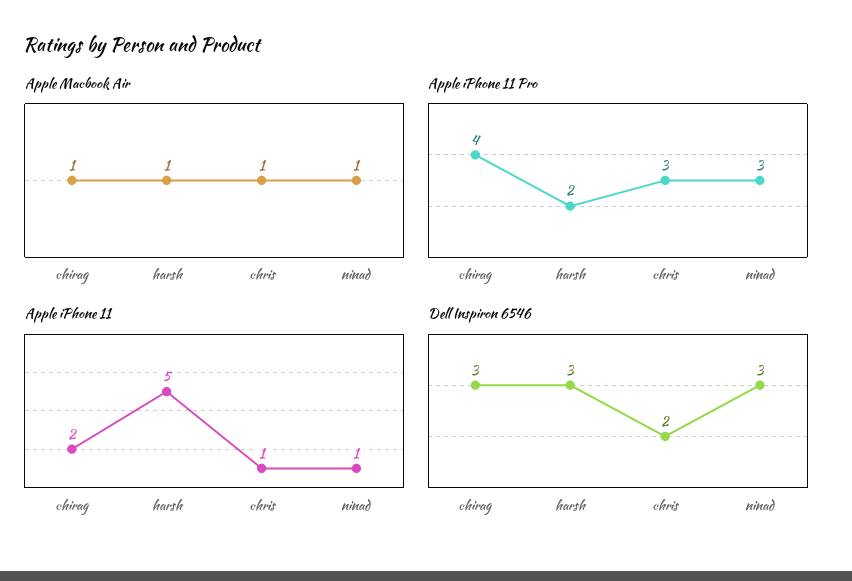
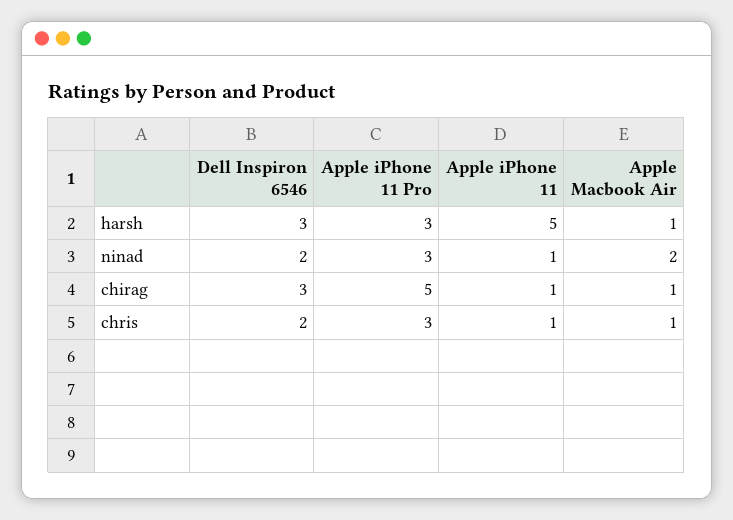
Apple Macbook Air, ninad: 1 -> 2
Apple iPhone 11 Pro, chirag: 4 -> 5
Apple iPhone 11 Pro, harsh: 2 -> 3
Apple iPhone 11, chirag: 2 -> 1
Dell Inspiron 6546, ninad: 3 -> 2

